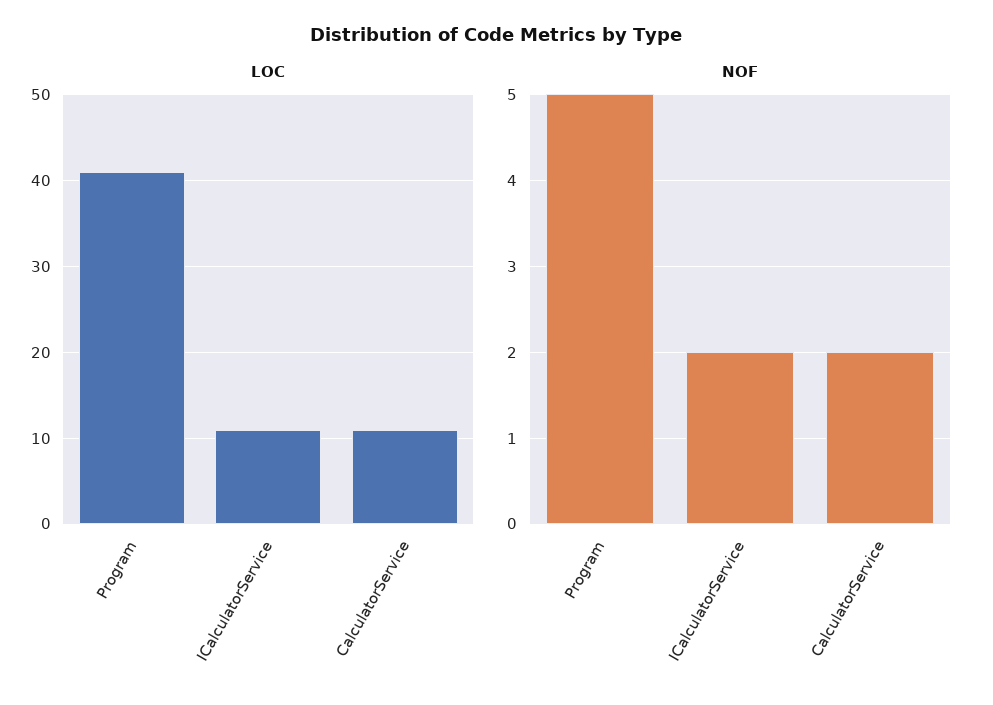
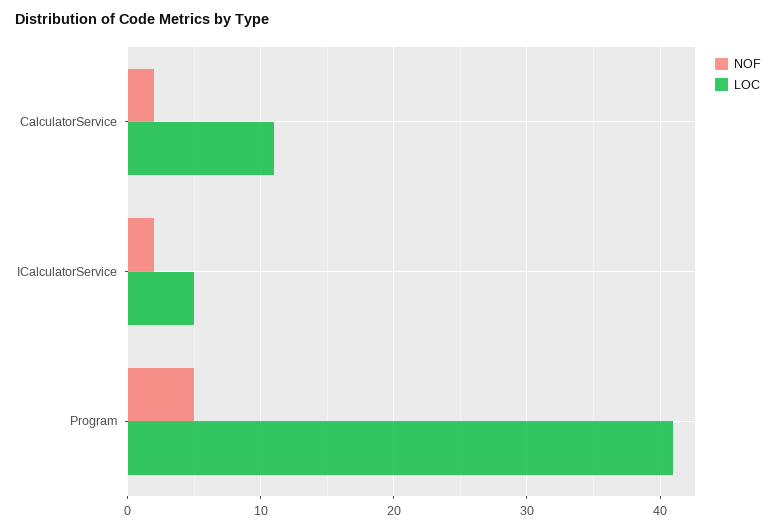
LOC, ICalculatorService: 11 -> 5

